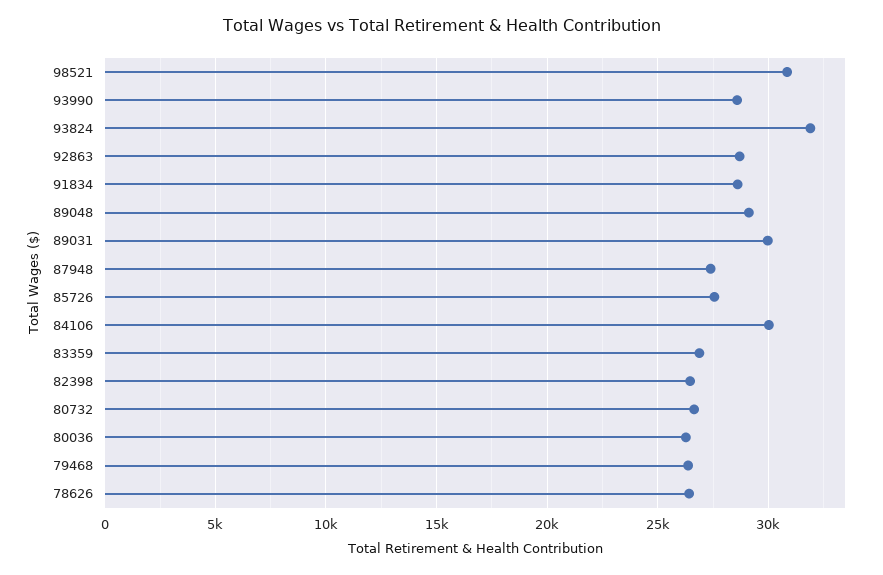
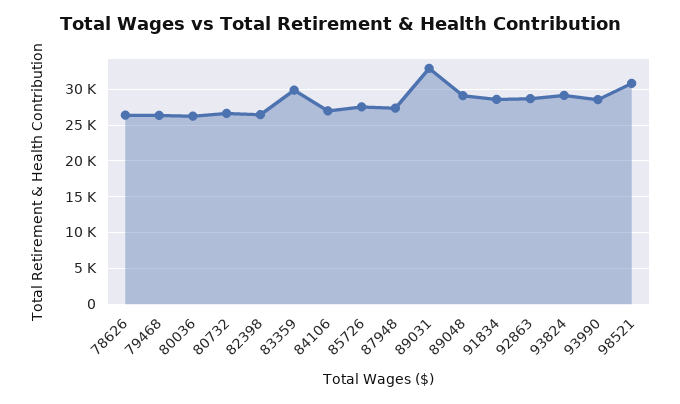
93824: 32000 -> 29000
89031: 30000 -> 33000
84106: 30000 -> 27000
83359: 27000 -> 30000

